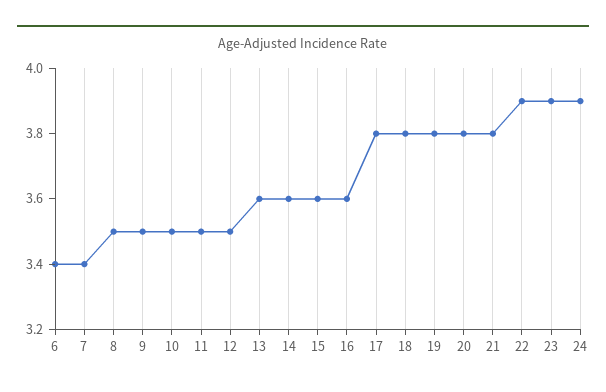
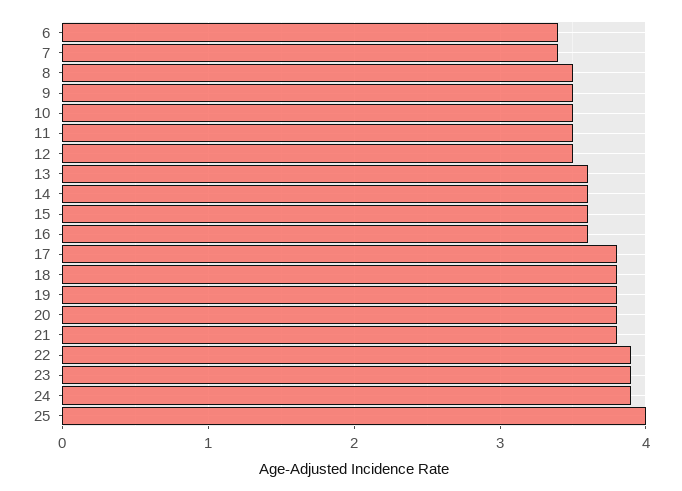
25: none -> 4

